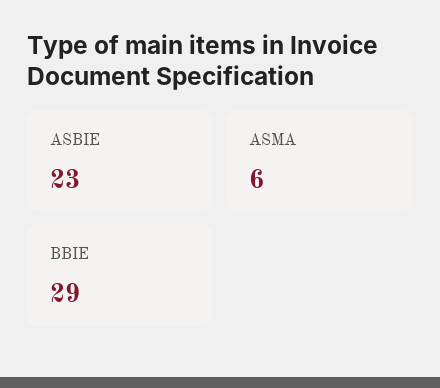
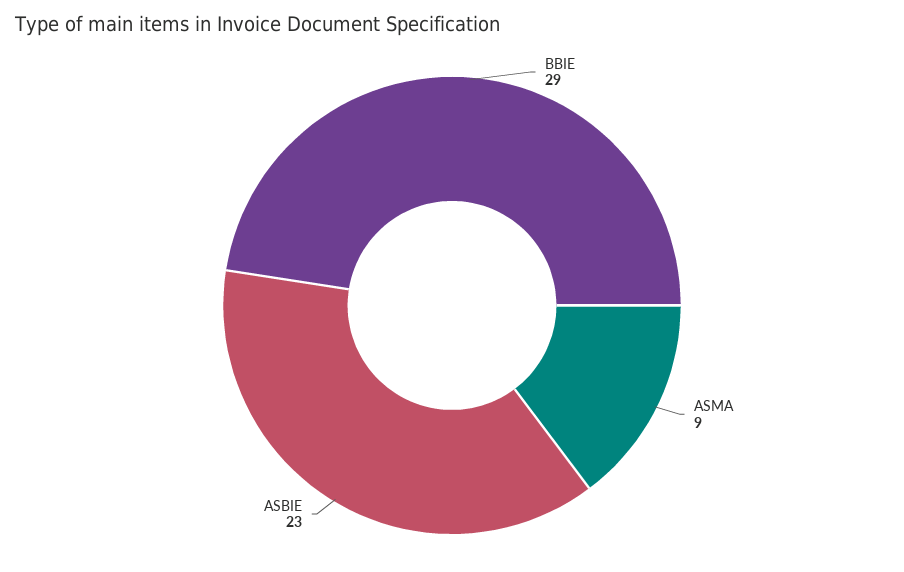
ASMA: 6 -> 9

